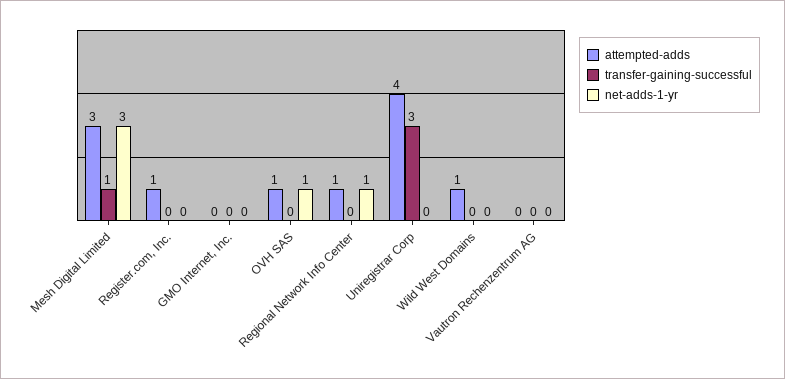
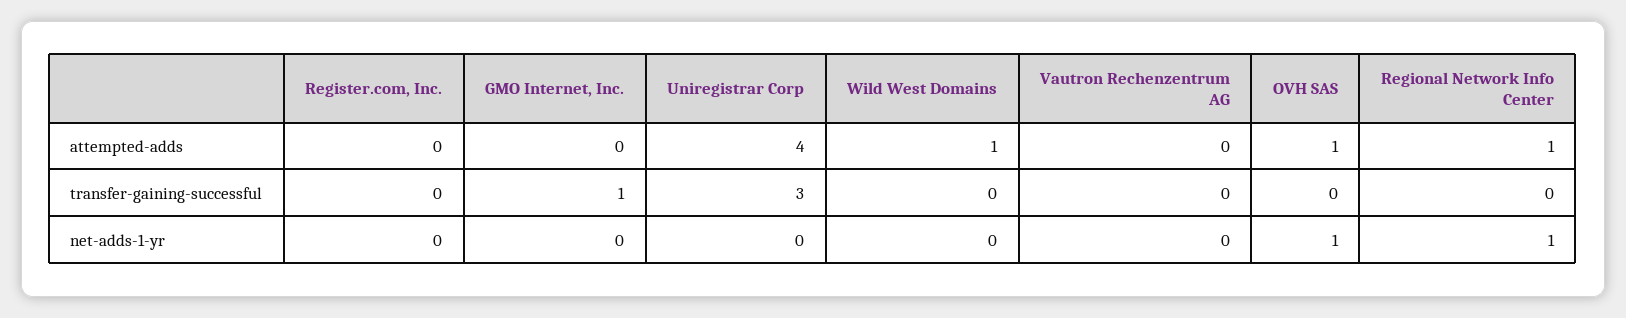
attempted-adds, Mesh Digital Limited: 3 -> none
transfer-gaining-successful, Mesh Digital Limited: 1 -> none
net-adds-1-yr, Mesh Digital Limited: 3 -> none
attempted-adds, Register.com, Inc.: 1 -> 0
transfer-gaining-successful, GMO Internet, Inc.: 0 -> 1

